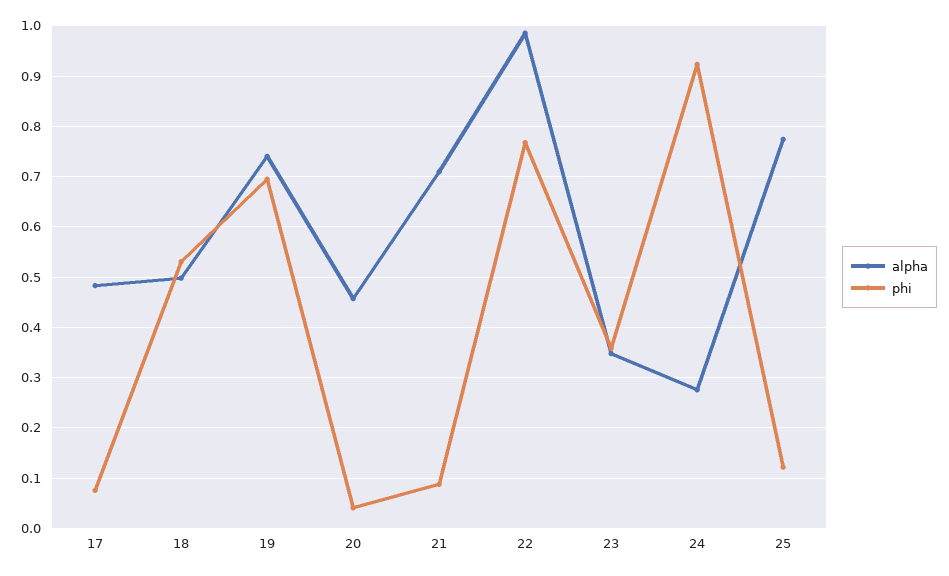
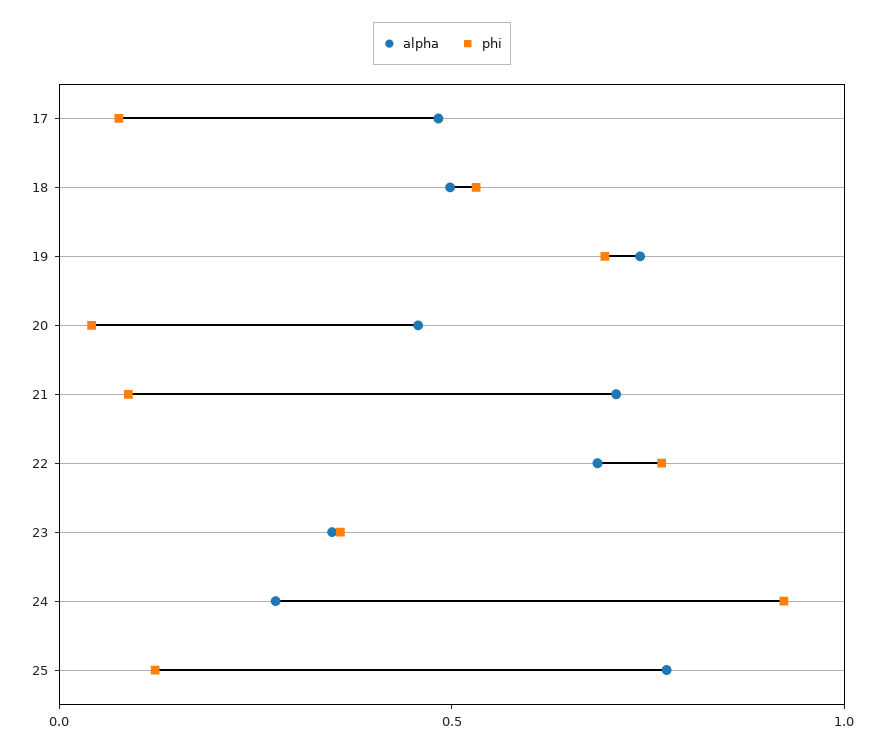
alpha, 22: 0.98 -> 0.7

